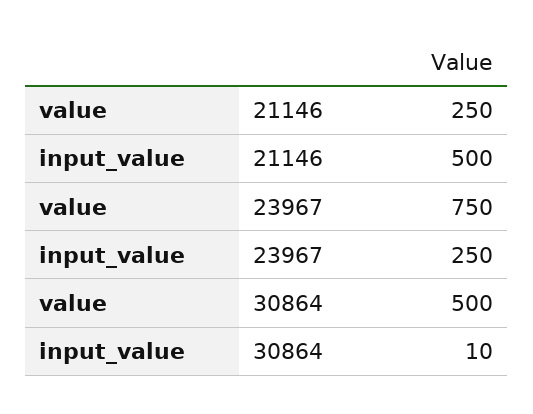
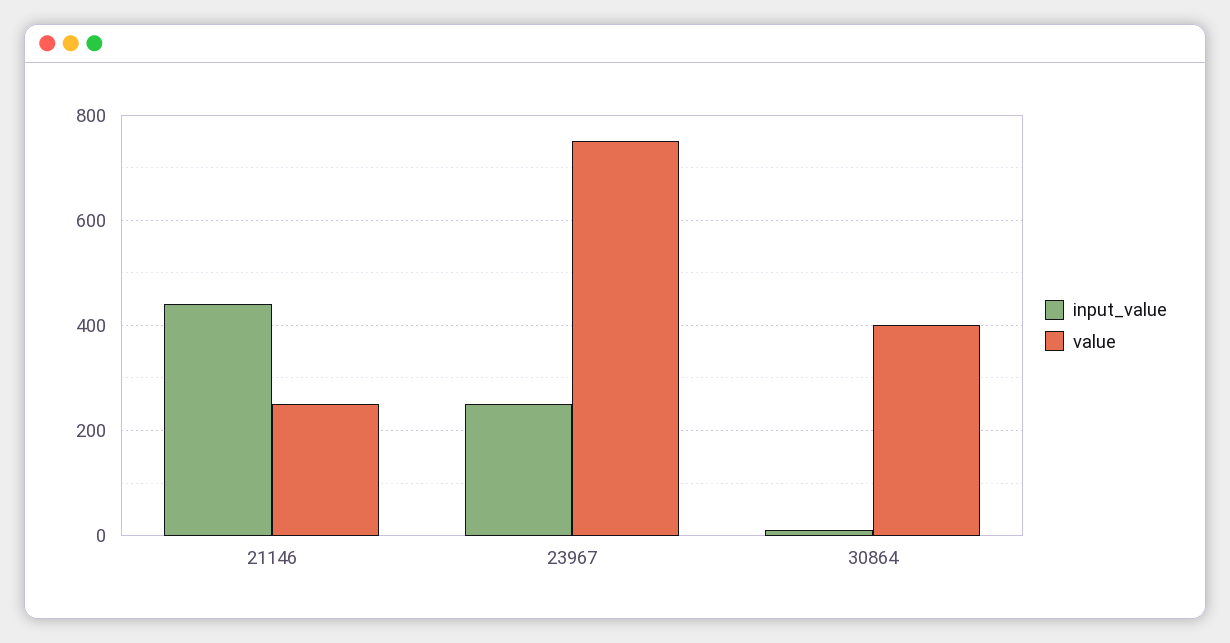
input_value, 21146: 500 -> 440
value, 30864: 500 -> 400

